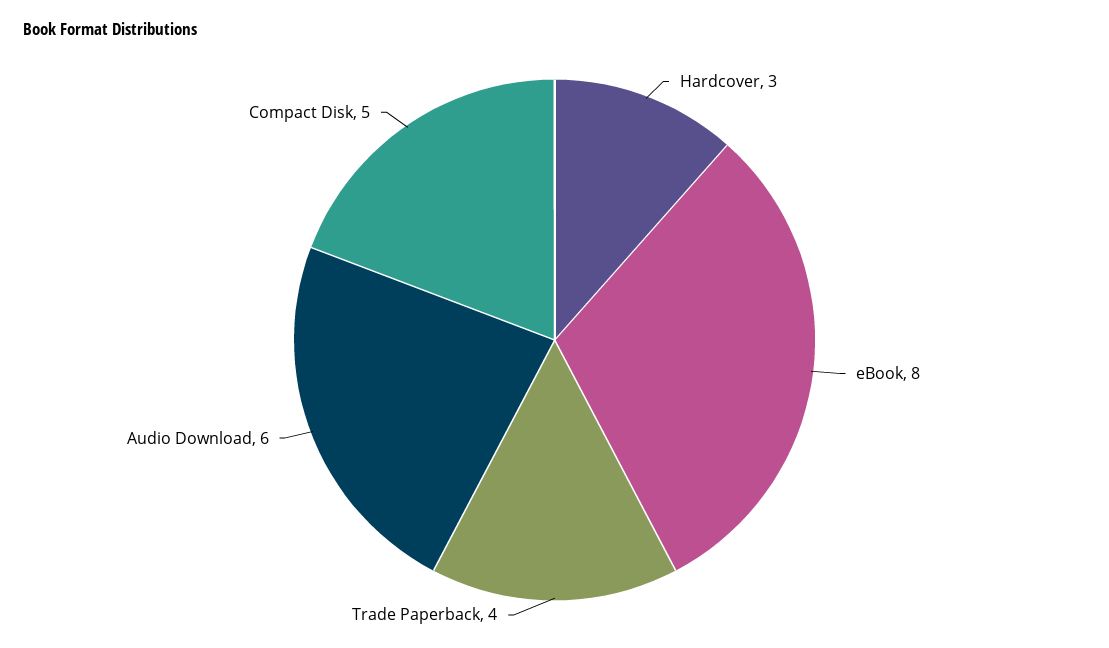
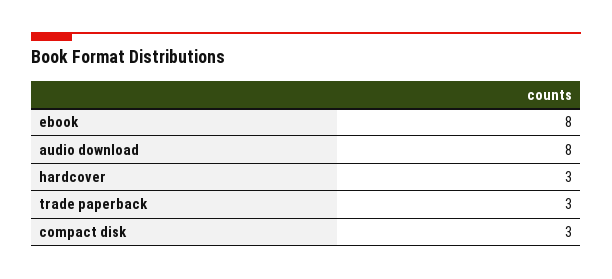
Trade Paperback: 4 -> 3
Audio Download: 6 -> 8
Compact Disk: 5 -> 3

